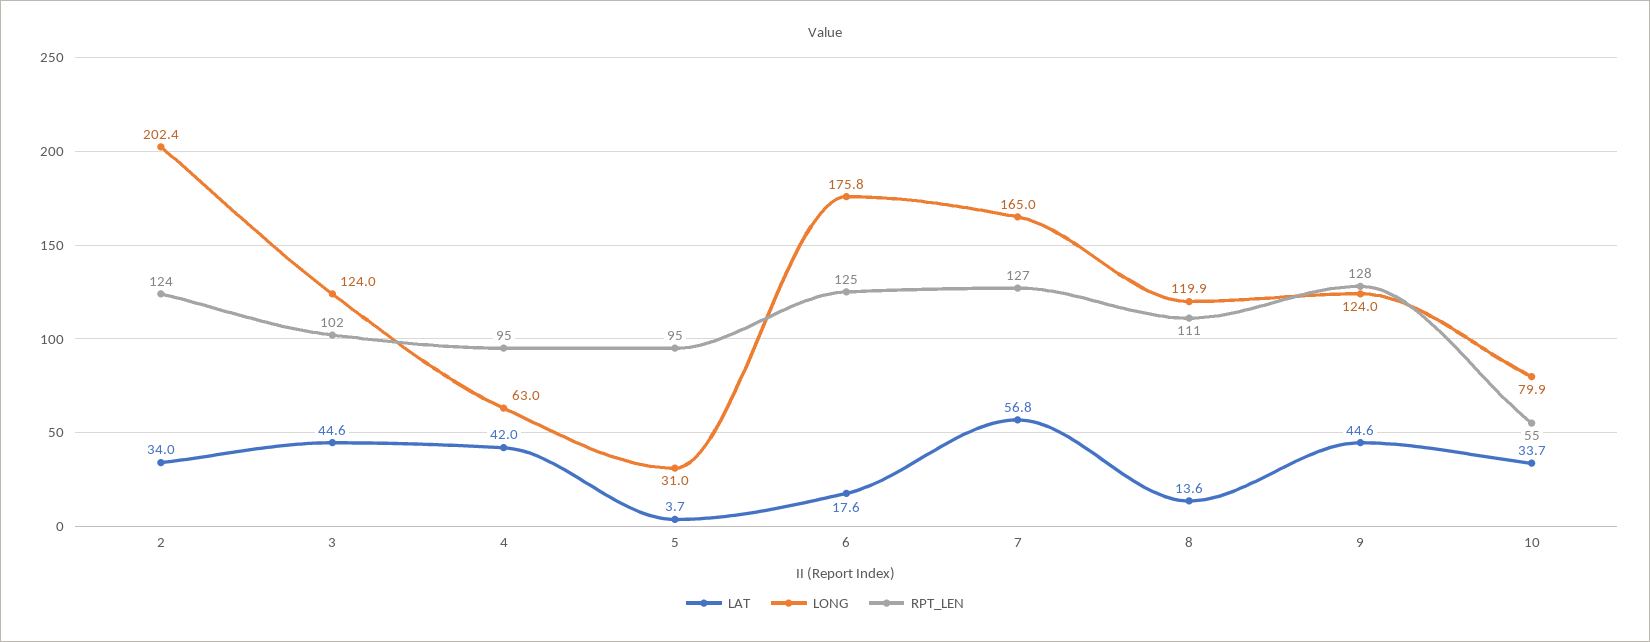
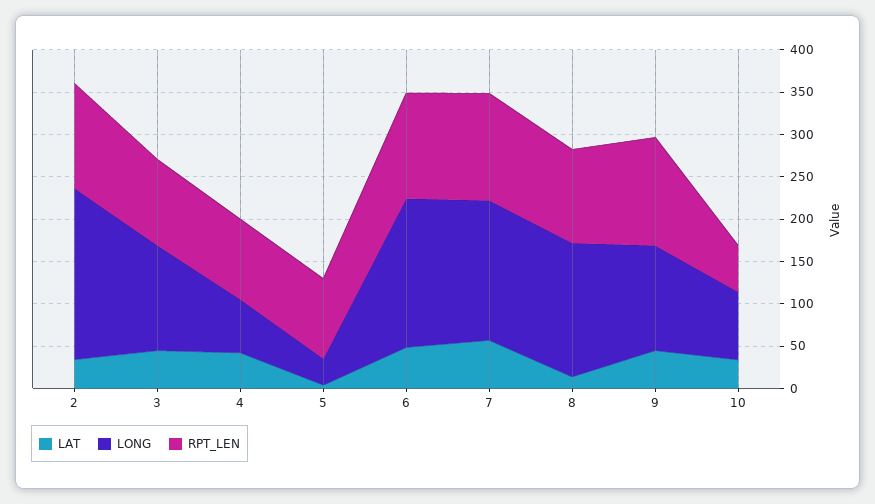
LAT, 6: 17.6 -> 50
LONG, 8: 119.9 -> 160

